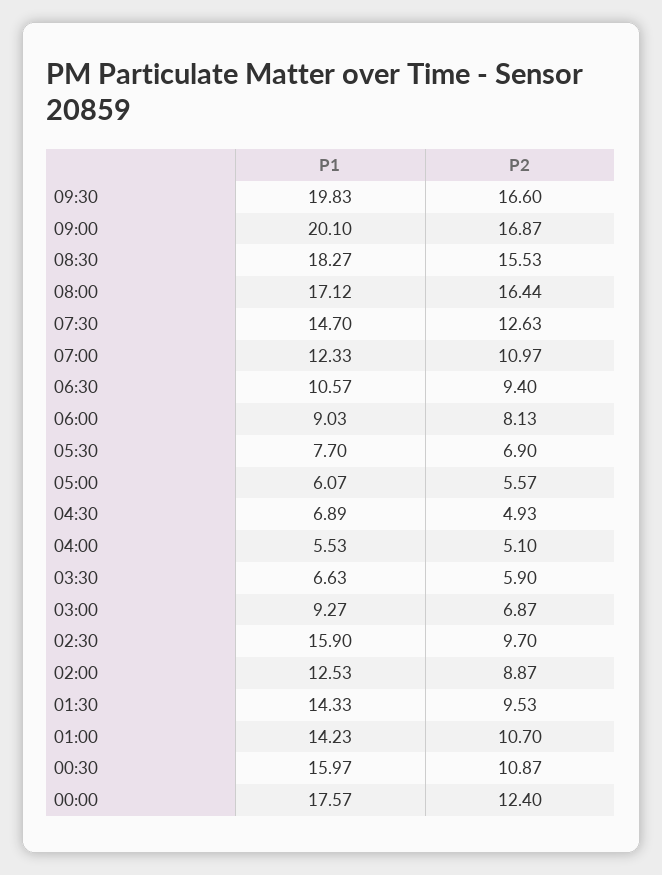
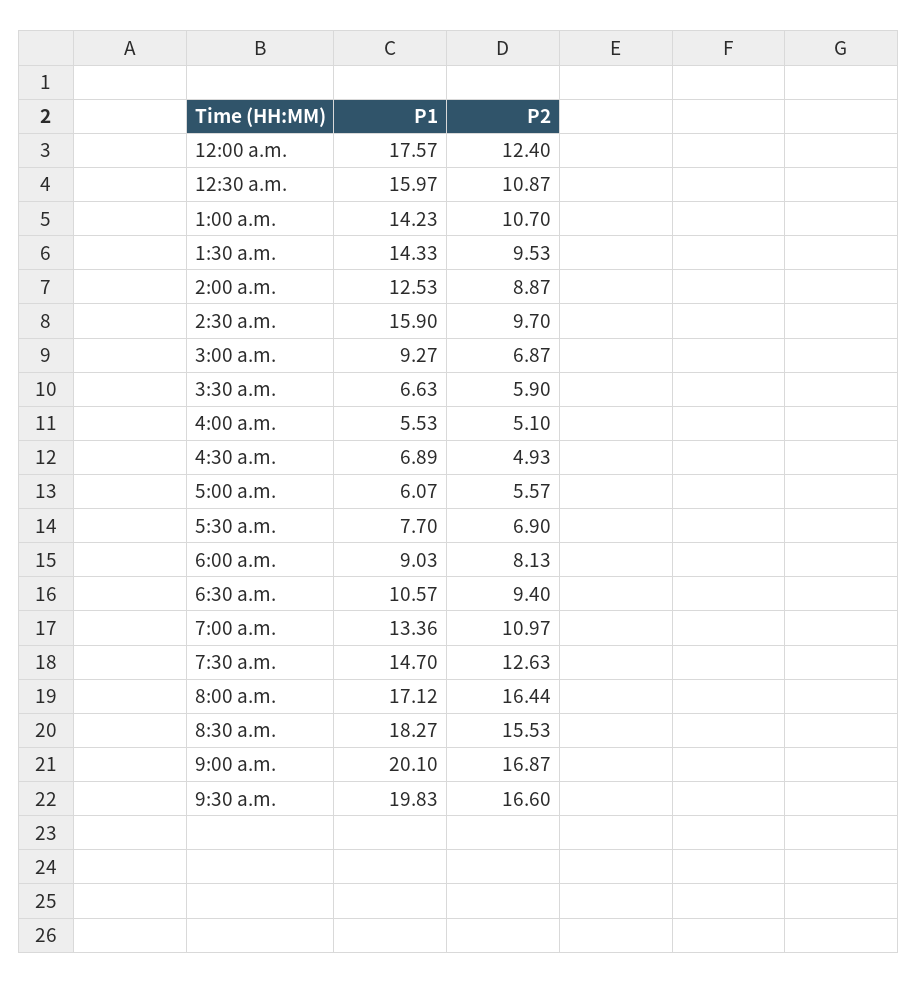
P1, 07:00: 12.33 -> 13.36

